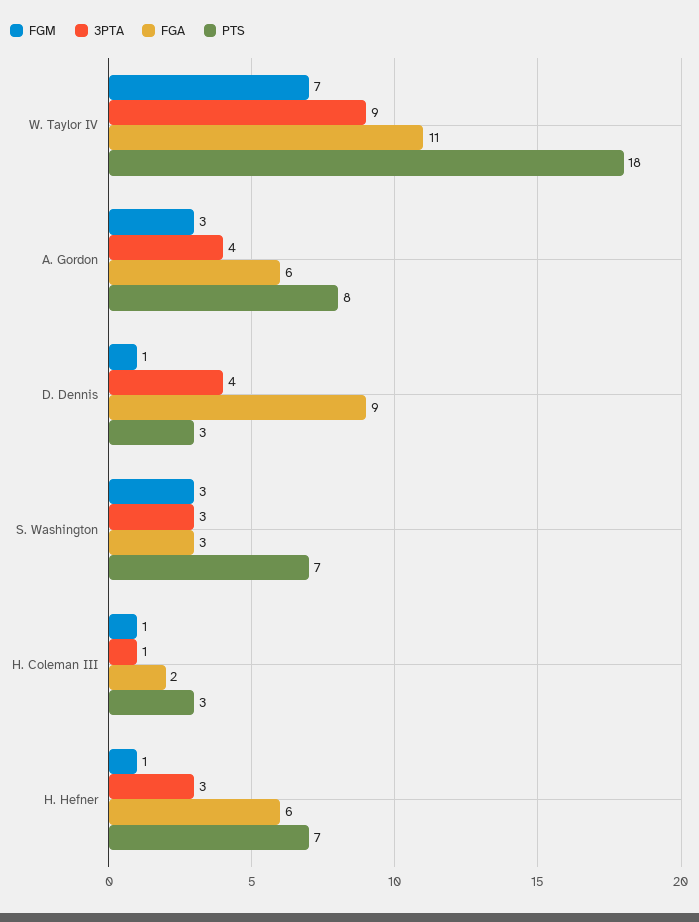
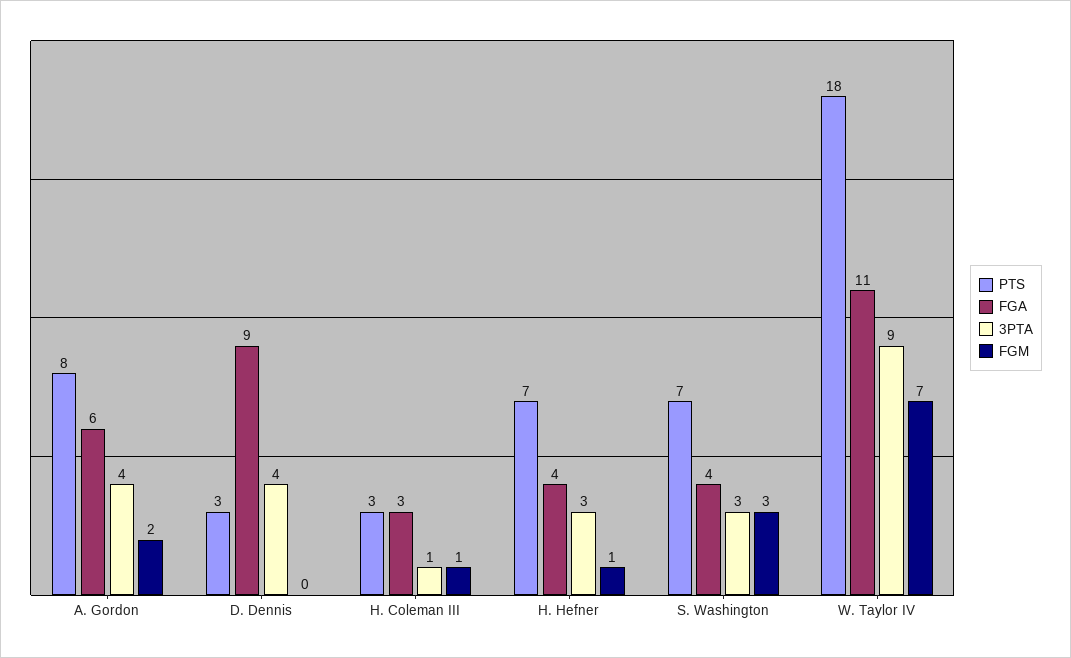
FGM, A. Gordon: 3 -> 2
FGM, D. Dennis: 1 -> 0
FGA, S. Washington: 3 -> 4
FGA, H. Coleman III: 2 -> 3
FGA, H. Hefner: 6 -> 4

